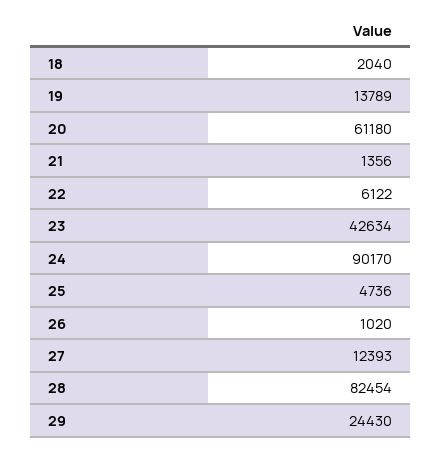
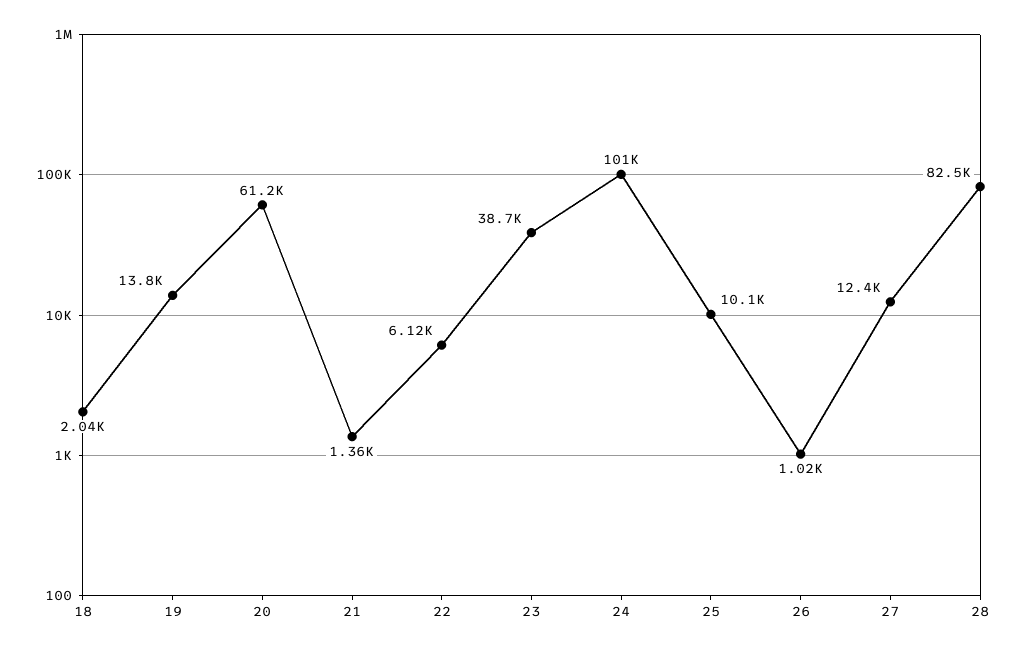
23: 42634 -> 38700
24: 90170 -> 101000
25: 4736 -> 10100
29: 24430 -> none

